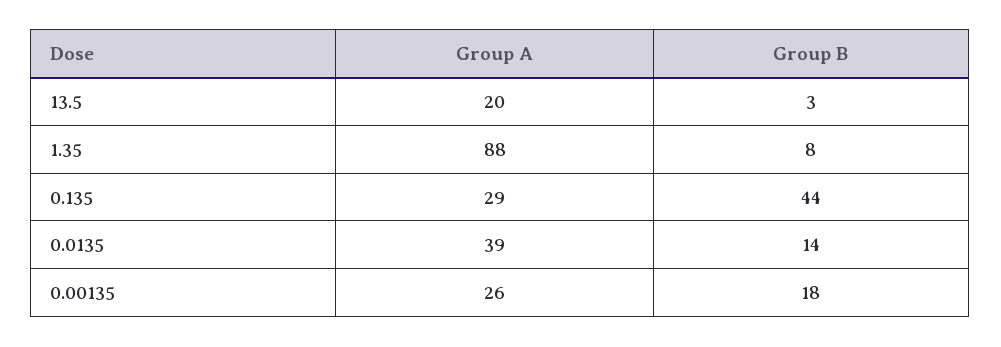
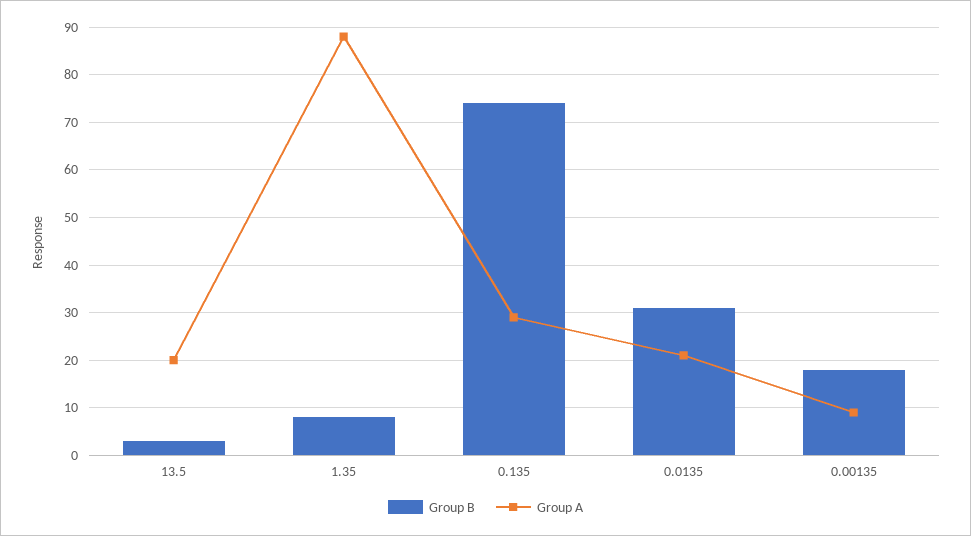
Group B, 0.135: 44 -> 75
Group A, 0.0135: 39 -> 20
Group B, 0.0135: 14 -> 30
Group A, 0.00135: 26 -> 10

